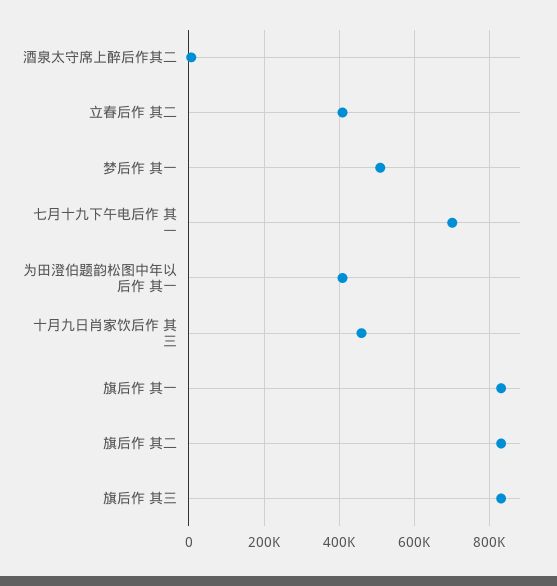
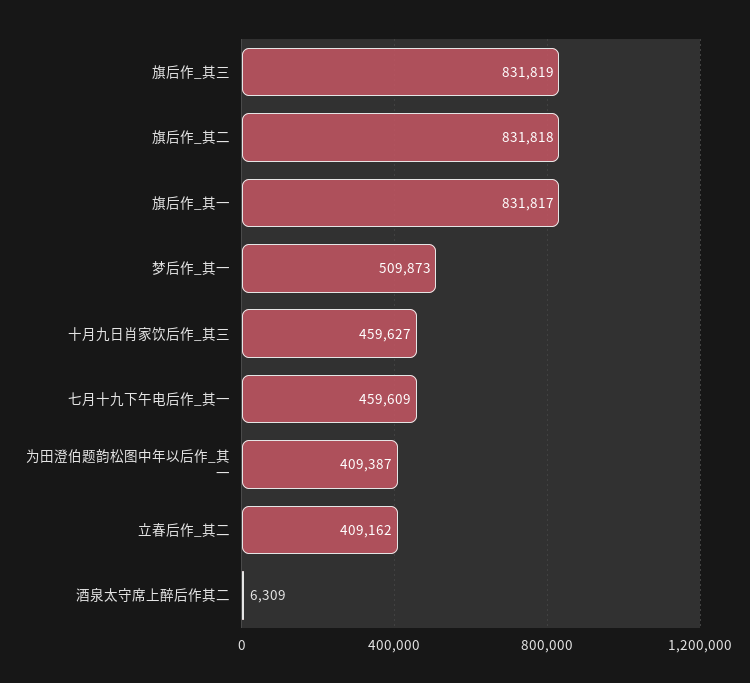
七月十九下午电后作 其一: 700000 -> 459609

